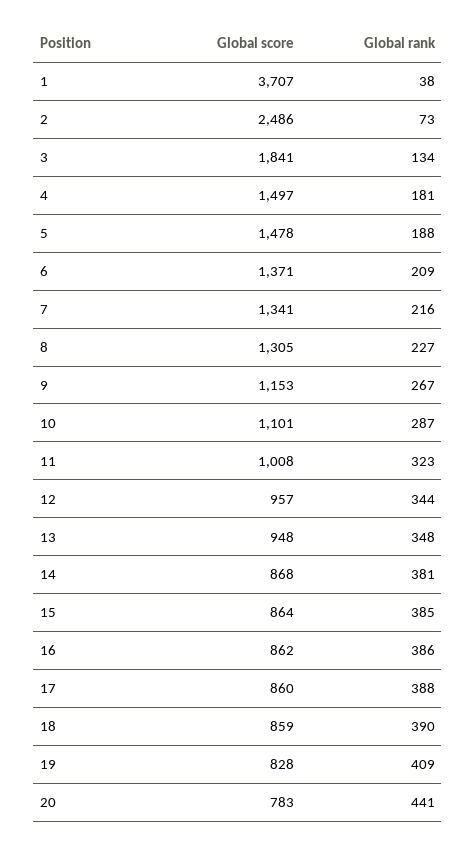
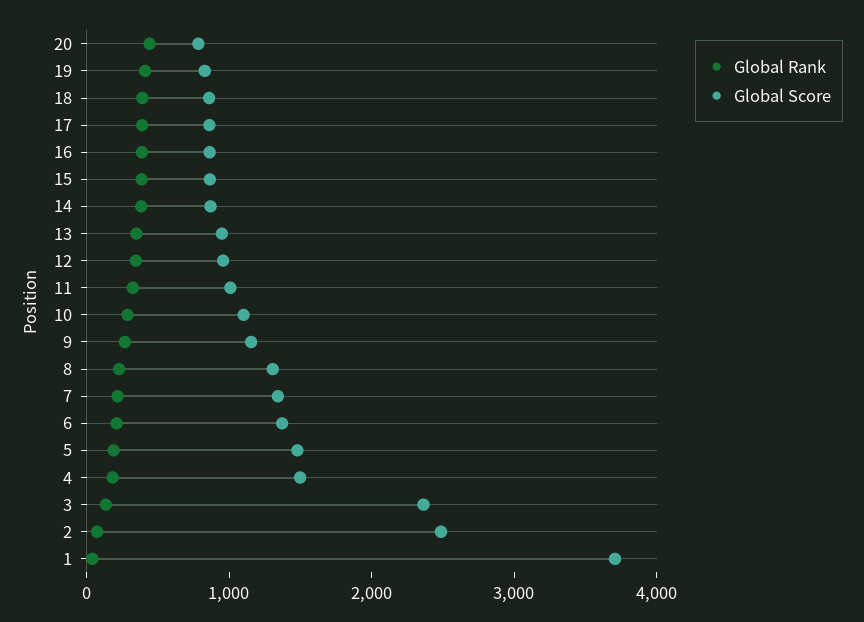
Global score, 3: 1841 -> 2400

